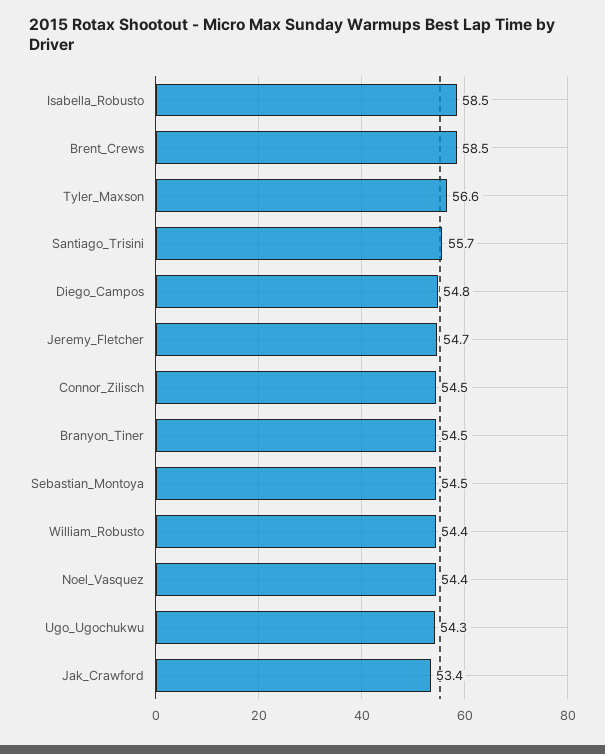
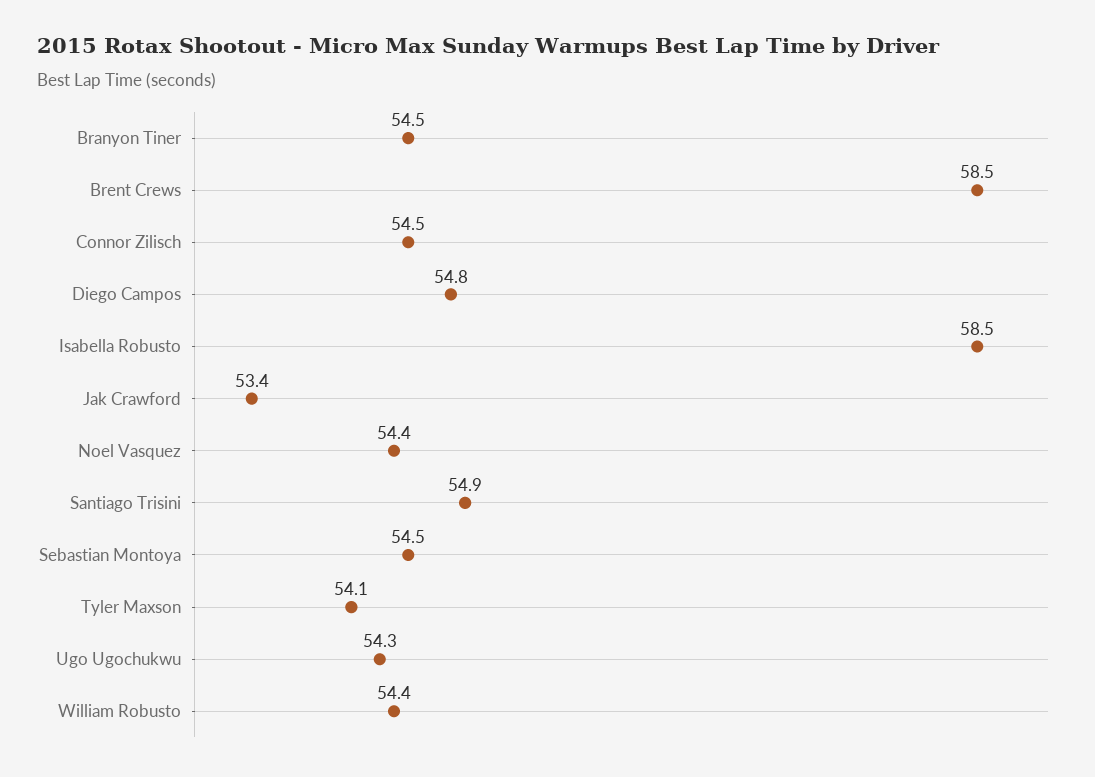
Tyler_Maxson: 56.6 -> 54.1
Santiago_Trisini: 55.7 -> 54.9
Jeremy_Fletcher: 54.7 -> none

